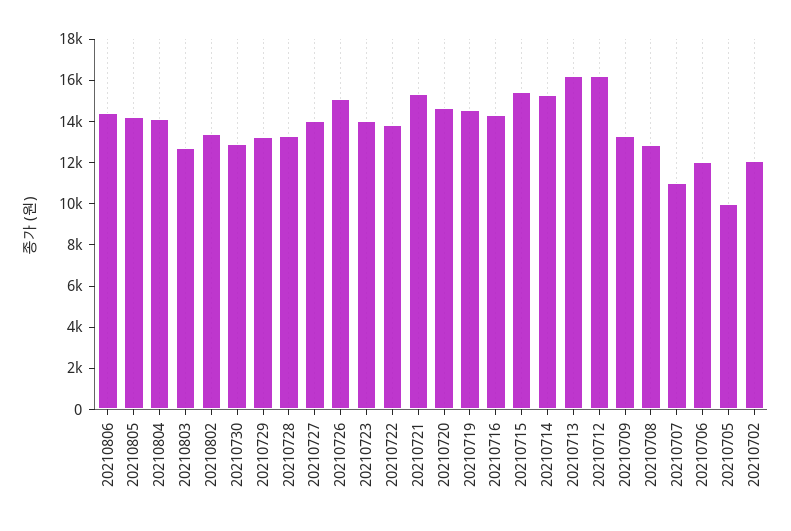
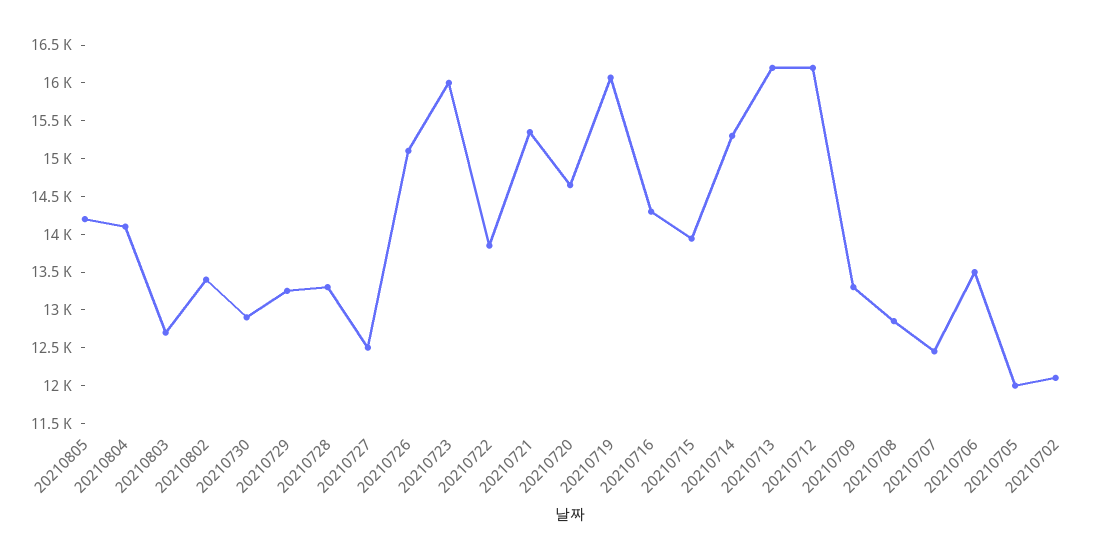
20210806: 14500 -> none
20210727: 14000 -> 12500
20210723: 14000 -> 16000
20210719: 14500 -> 16000
20210715: 15500 -> 14000
20210707: 11000 -> 12500
20210706: 12000 -> 13500
20210705: 10000 -> 12000

